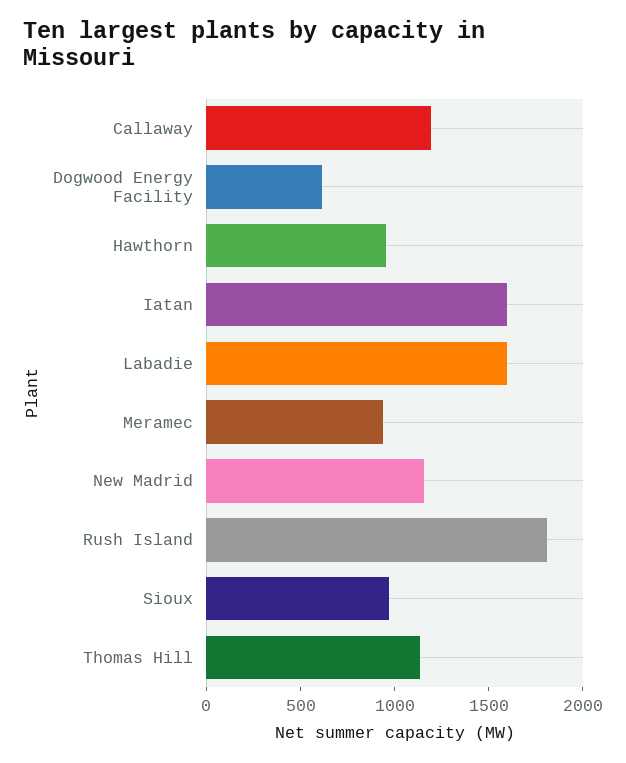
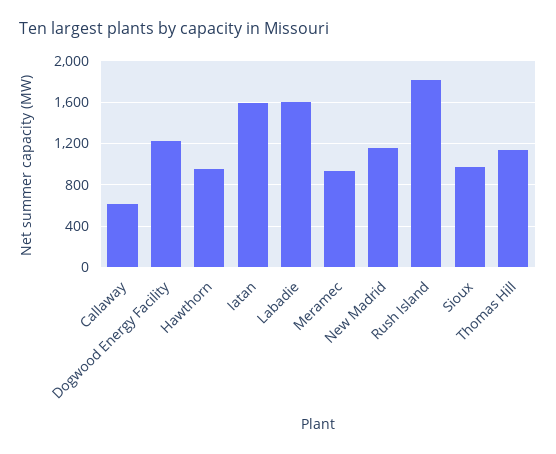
Callaway: 1200 -> 600
Dogwood Energy Facility: 600 -> 1200

